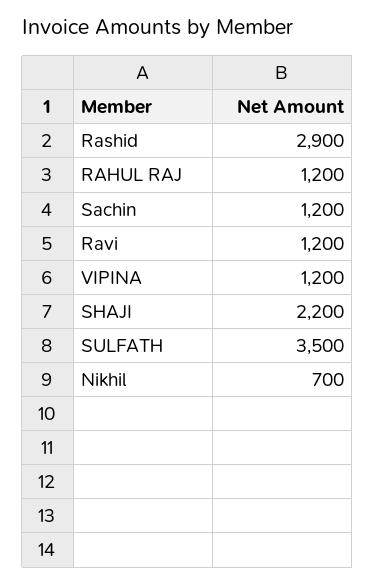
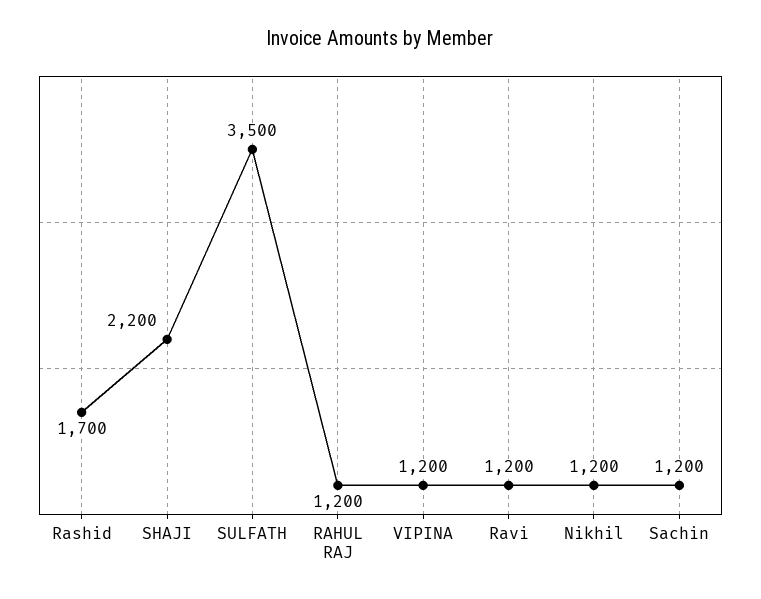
Rashid: 2900 -> 1700
Nikhil: 700 -> 1200

